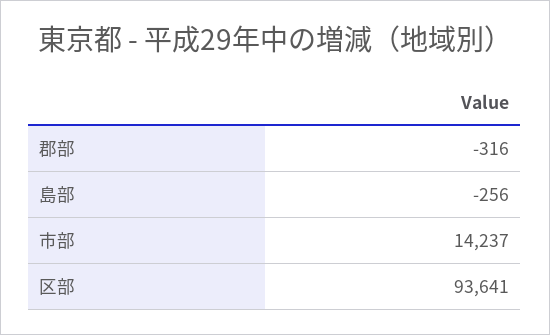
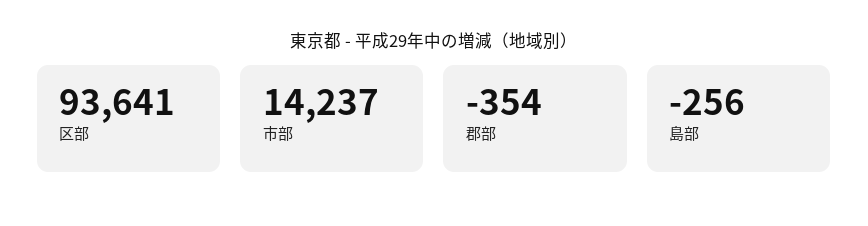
郡部: -316 -> -354

